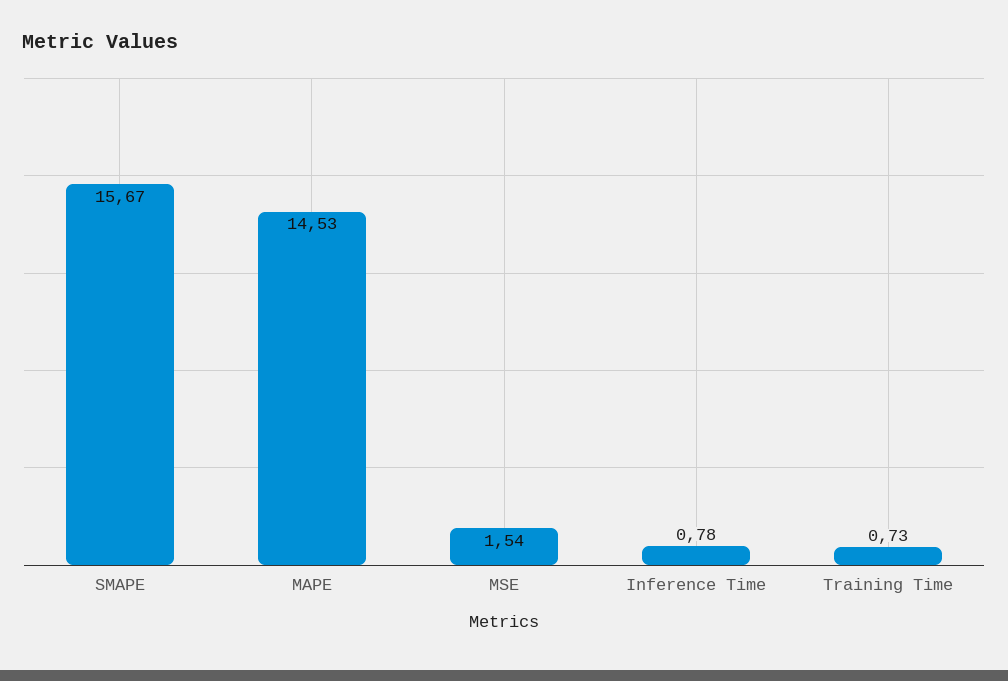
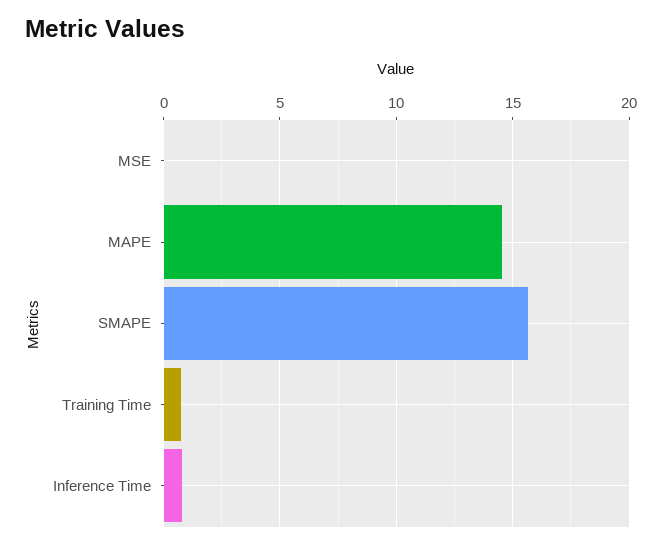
MSE: 1.54 -> 0

